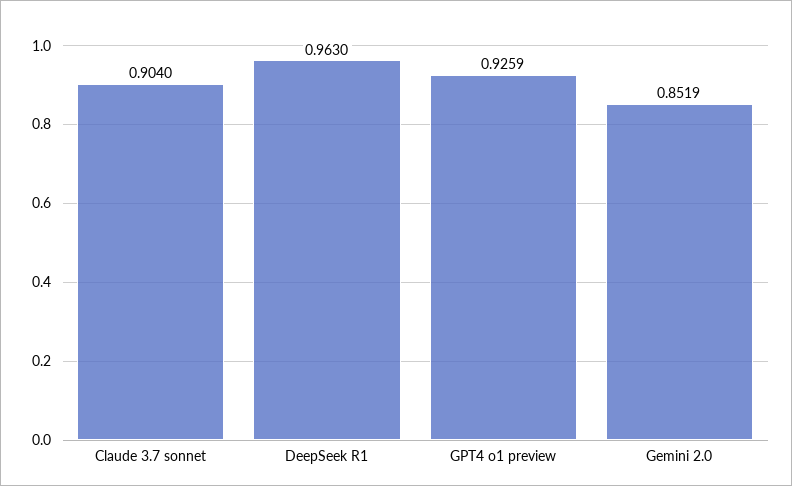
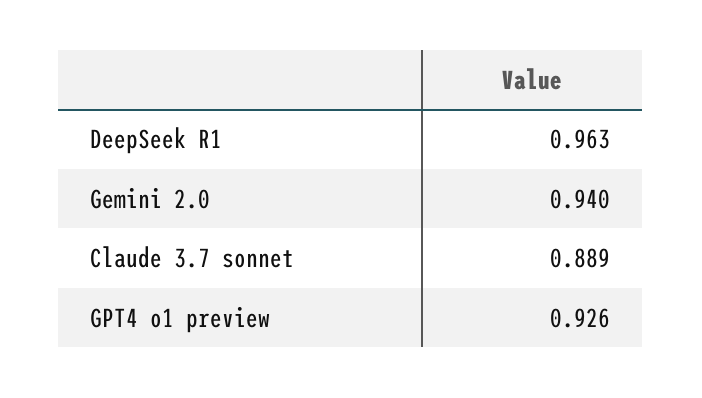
Claude 3.7 sonnet: 0.904 -> 0.889
Gemini 2.0: 0.8519 -> 0.94

